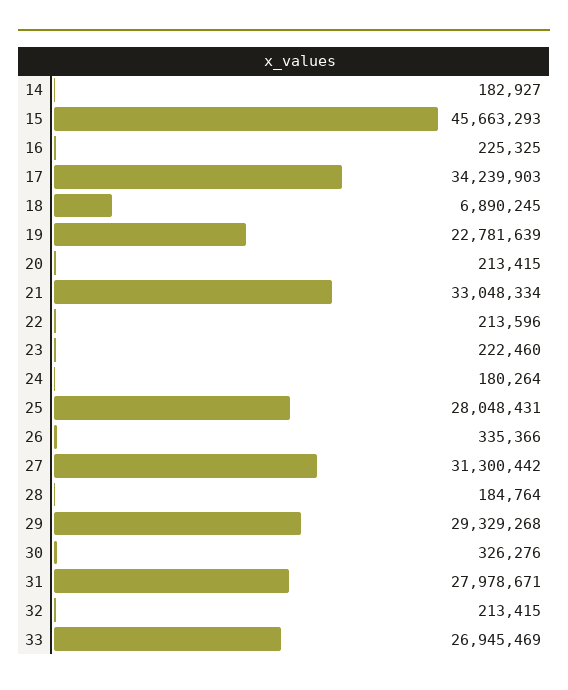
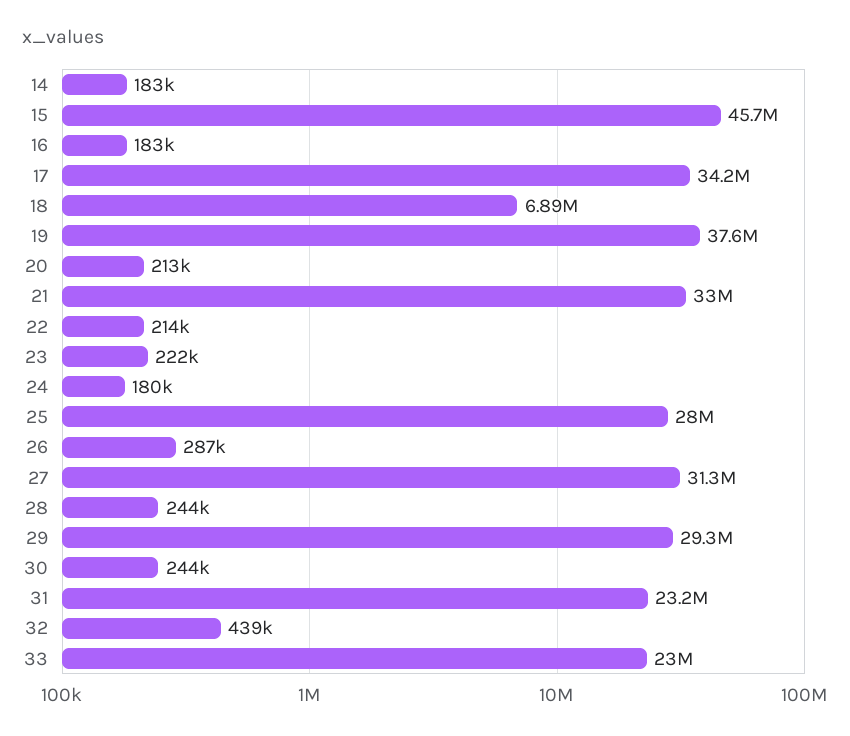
16: 225325 -> 183000
19: 22781639 -> 37600000
26: 335366 -> 287000
28: 184764 -> 244000
30: 326276 -> 244000
31: 27978671 -> 23200000
32: 213415 -> 439000
33: 26945469 -> 23000000

